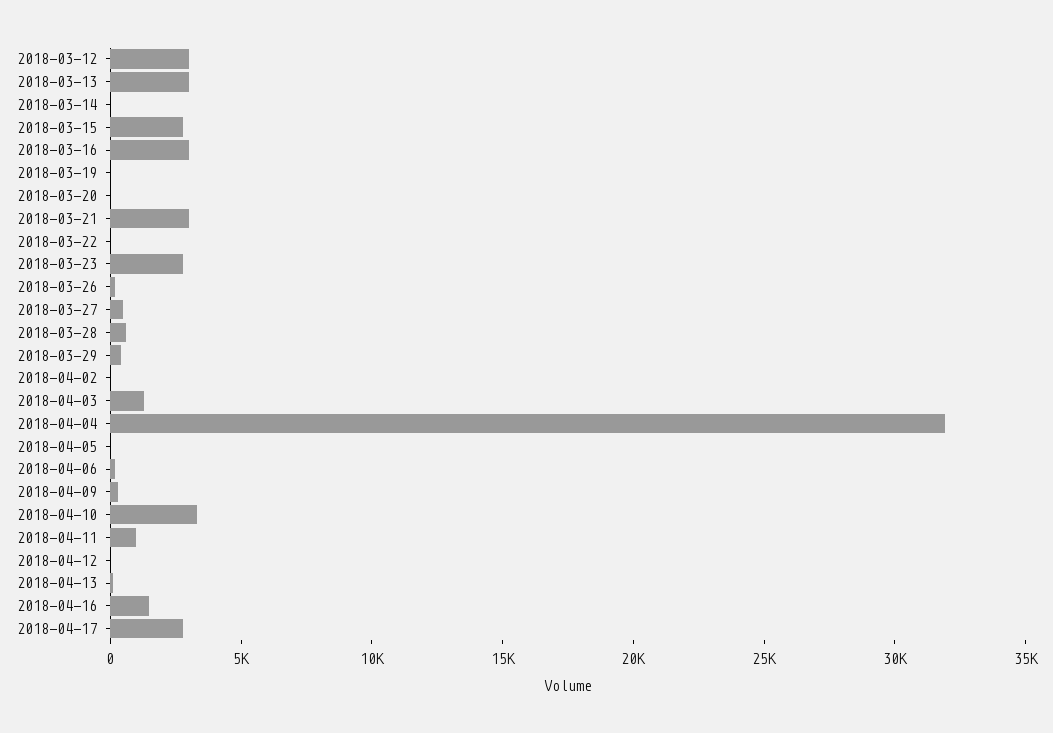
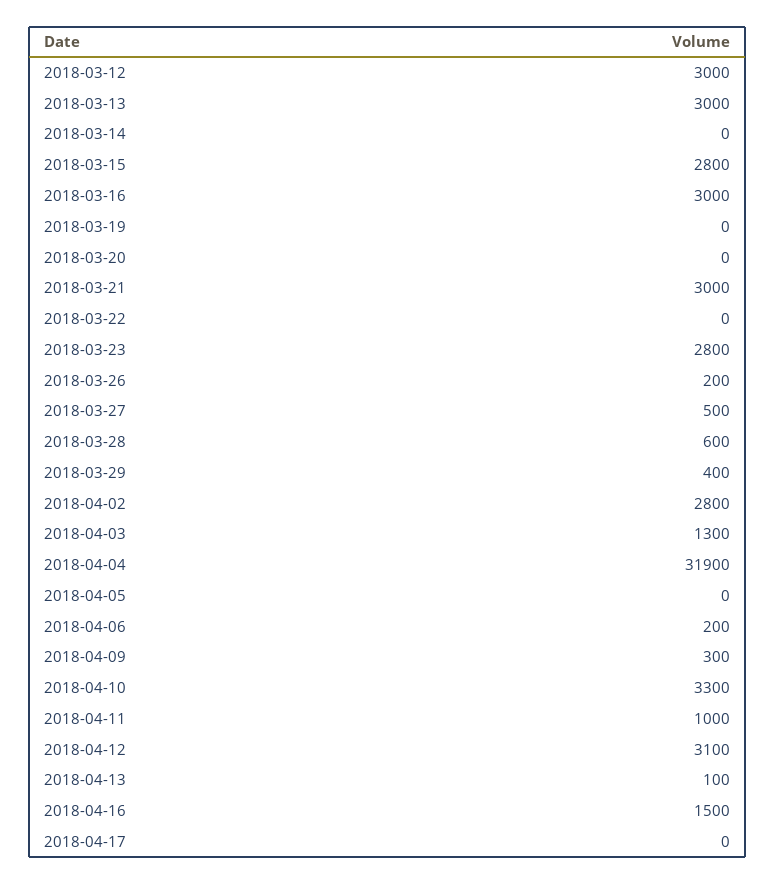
2018-04-02: 0 -> 2800
2018-04-12: 0 -> 3100
2018-04-17: 3000 -> 0

